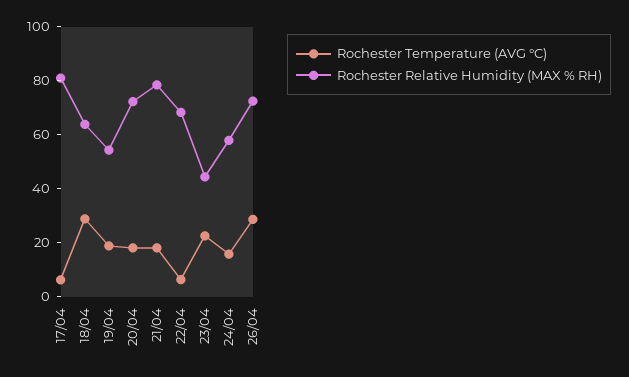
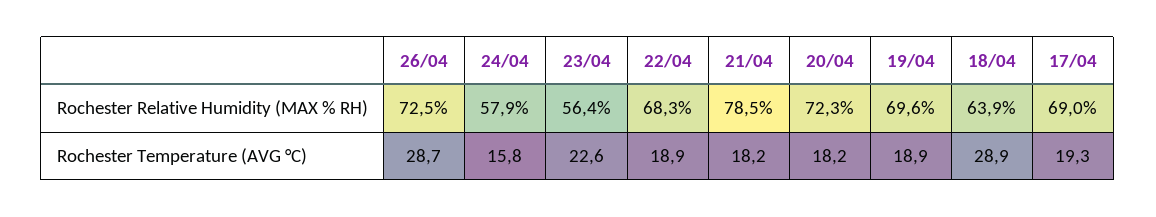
Rochester Temperature (AVG °C), 17/04: 5 -> 19.3
Rochester Relative Humidity (MAX % RH), 17/04: 80 -> 69
Rochester Relative Humidity (MAX % RH), 19/04: 55 -> 69.6
Rochester Temperature (AVG °C), 22/04: 5 -> 18.9
Rochester Relative Humidity (MAX % RH), 23/04: 45 -> 56.4

